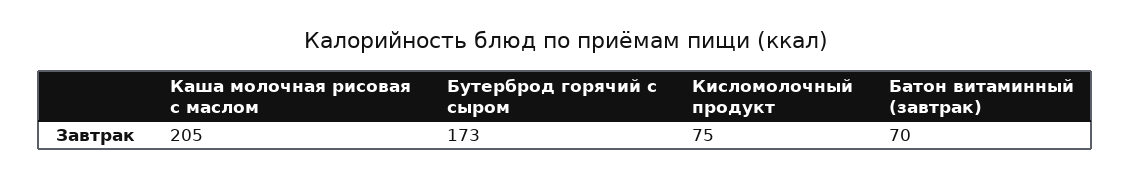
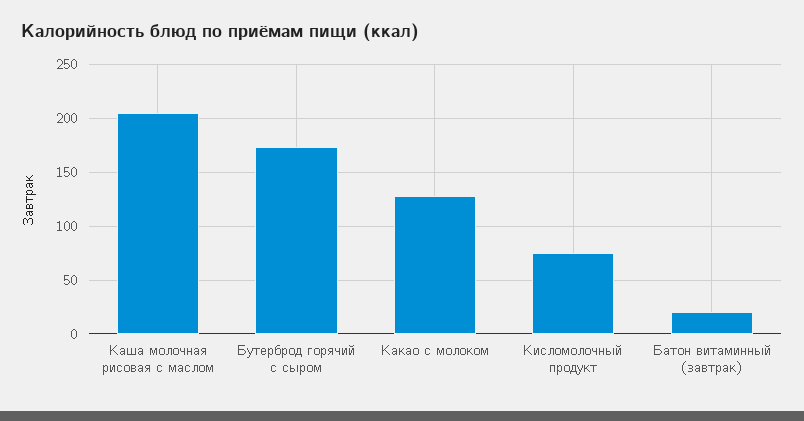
Батон витаминный (завтрак): 70 -> 20
Какао с молоком: none -> 130

